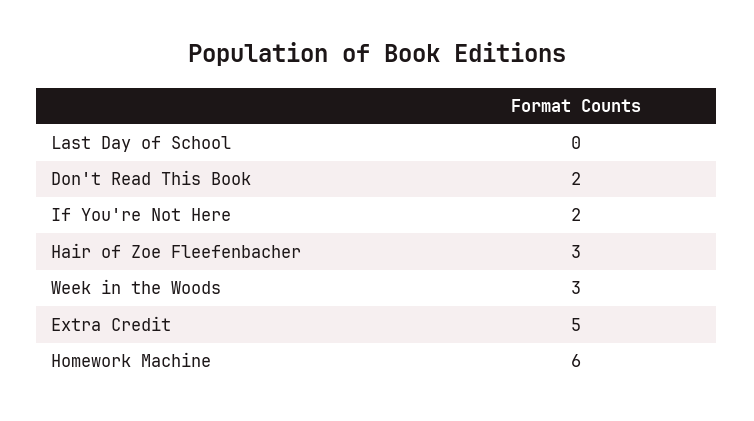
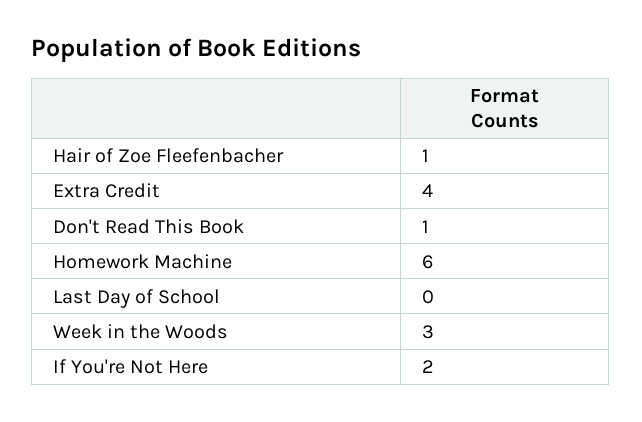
Don't Read This Book: 2 -> 1
Hair of Zoe Fleefenbacher: 3 -> 1
Extra Credit: 5 -> 4

